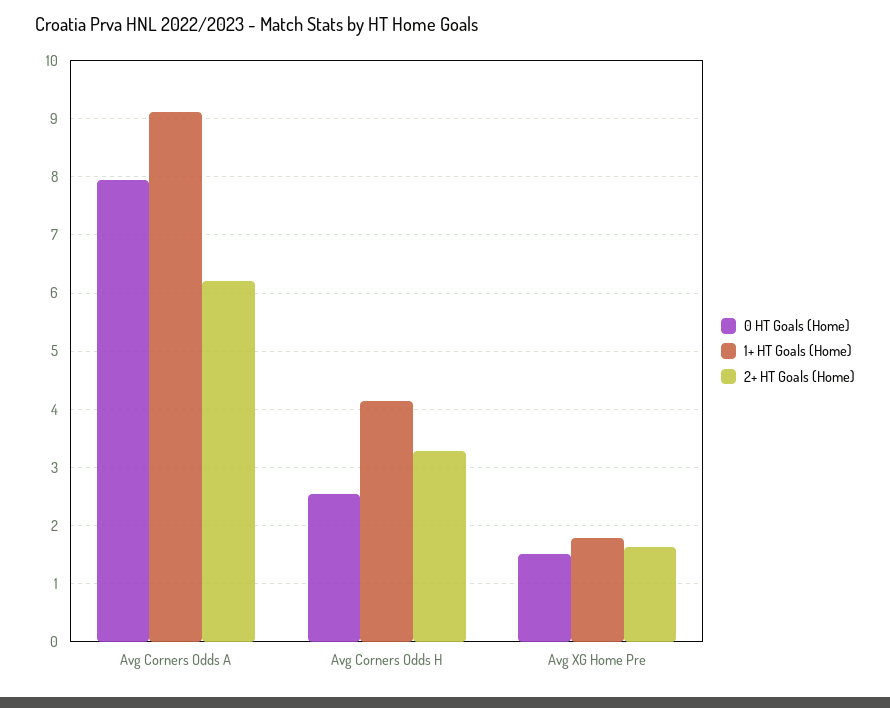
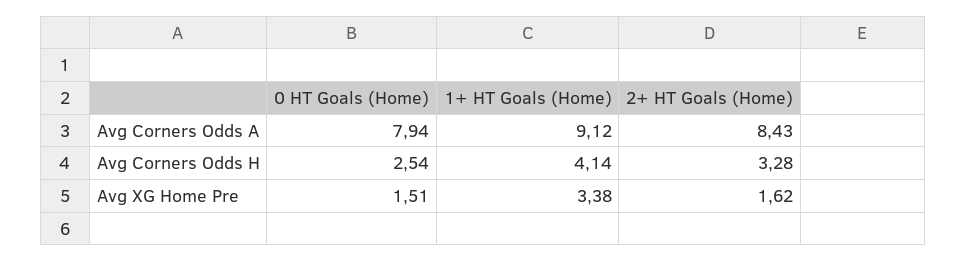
2+ HT Goals (Home), Avg Corners Odds A: 6.2 -> 8.43
1+ HT Goals (Home), Avg XG Home Pre: 1.8 -> 3.38

